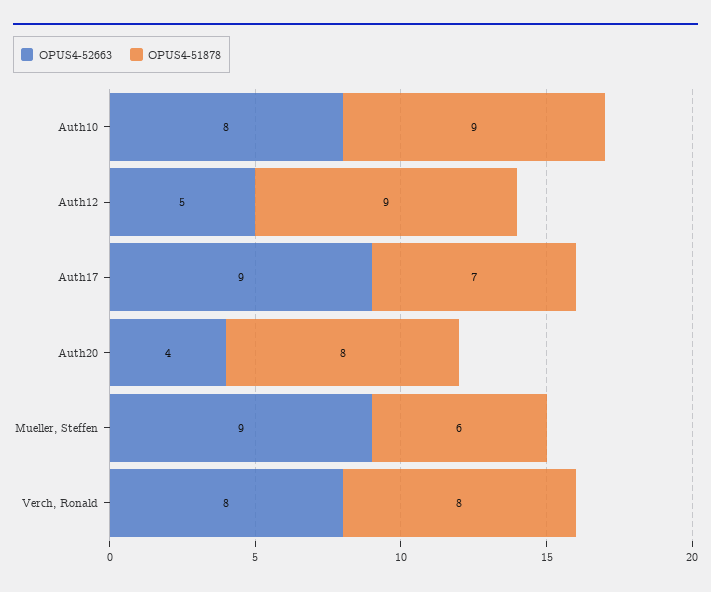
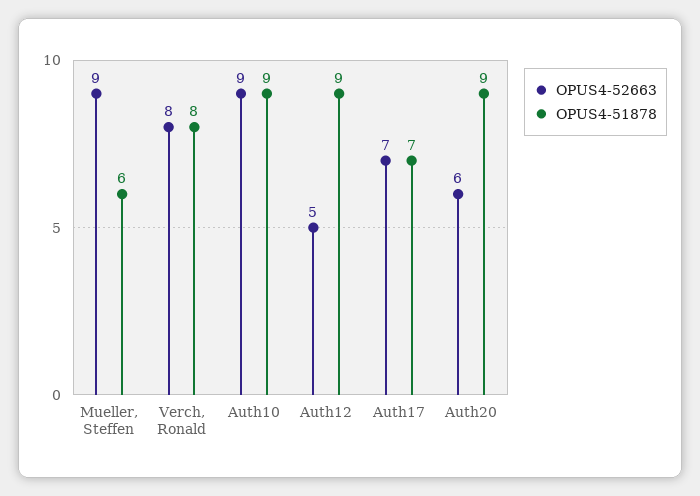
OPUS4-52663, Auth10: 8 -> 9
OPUS4-52663, Auth17: 9 -> 7
OPUS4-52663, Auth20: 4 -> 6
OPUS4-51878, Auth20: 8 -> 9

